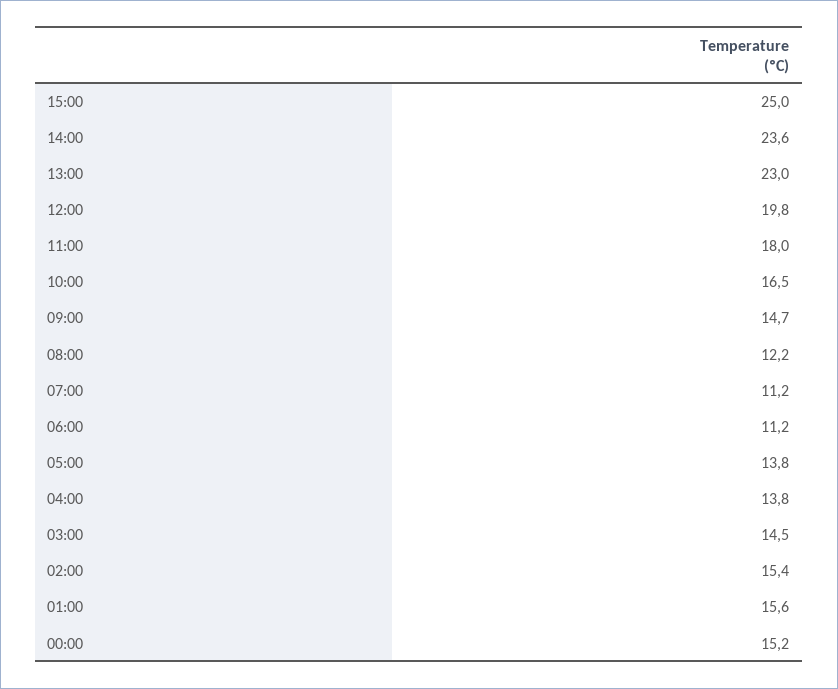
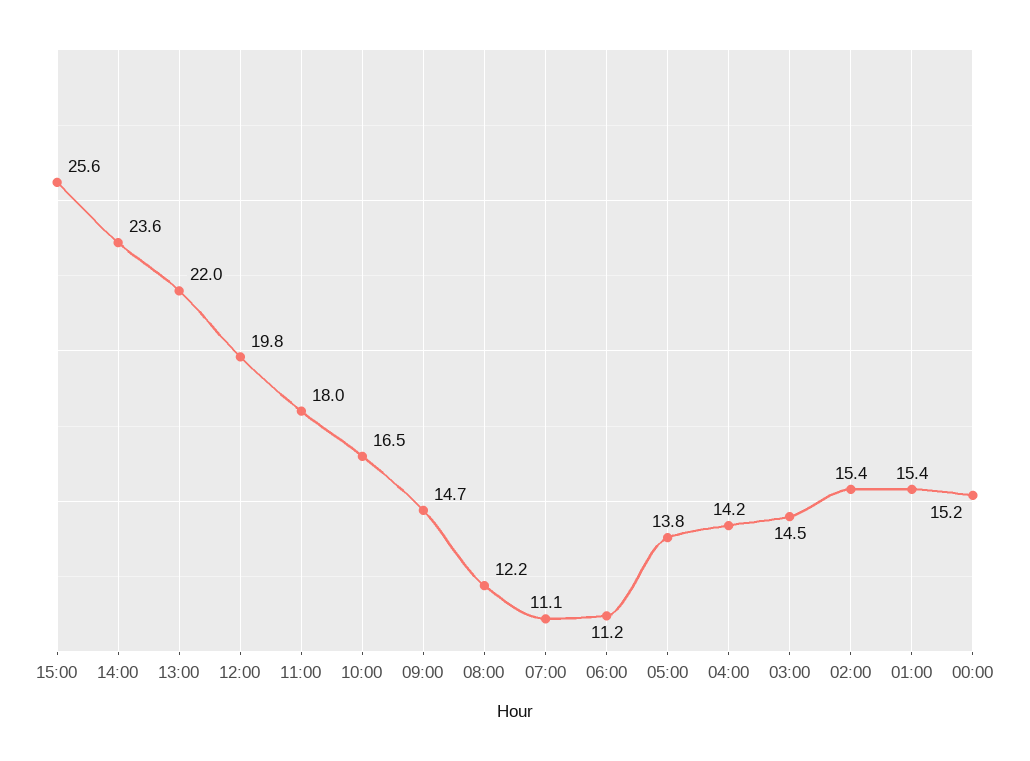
15:00: 25 -> 25.6
13:00: 23 -> 22
07:00: 11.2 -> 11.1
04:00: 13.8 -> 14.2
01:00: 15.6 -> 15.4

